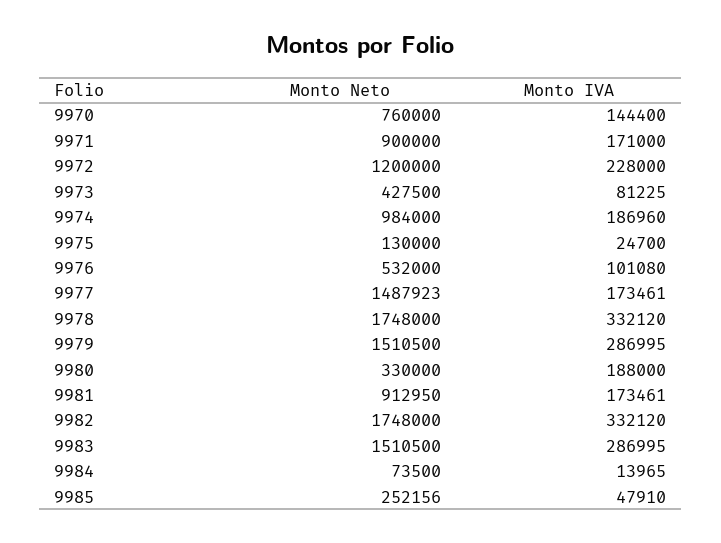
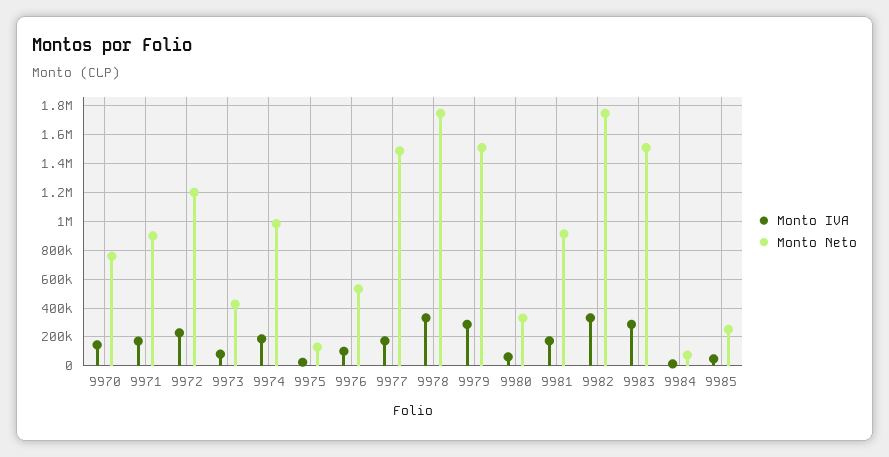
Monto IVA, 9980: 188000 -> 50000

